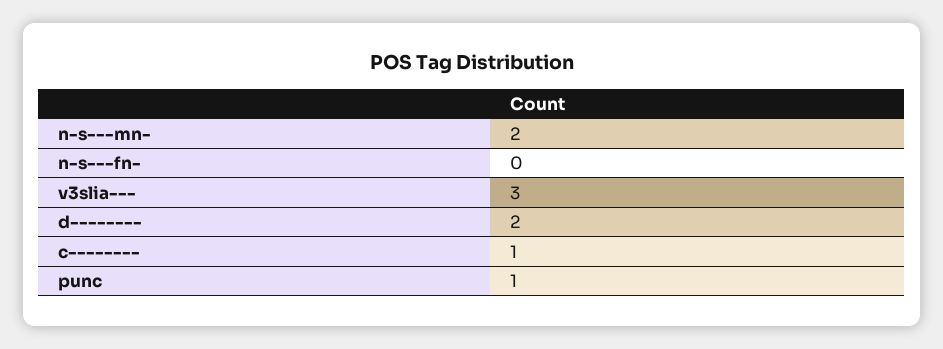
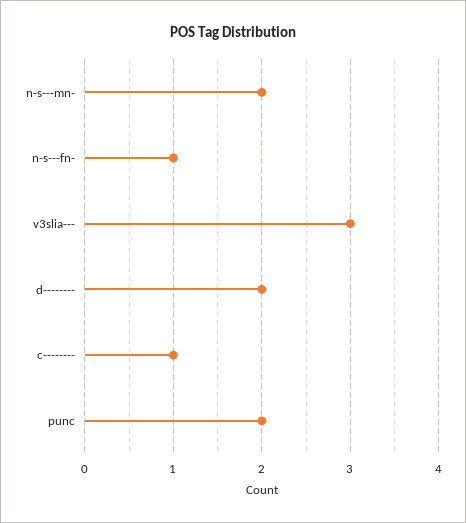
n-s---fn-: 0 -> 1
punc: 1 -> 2

